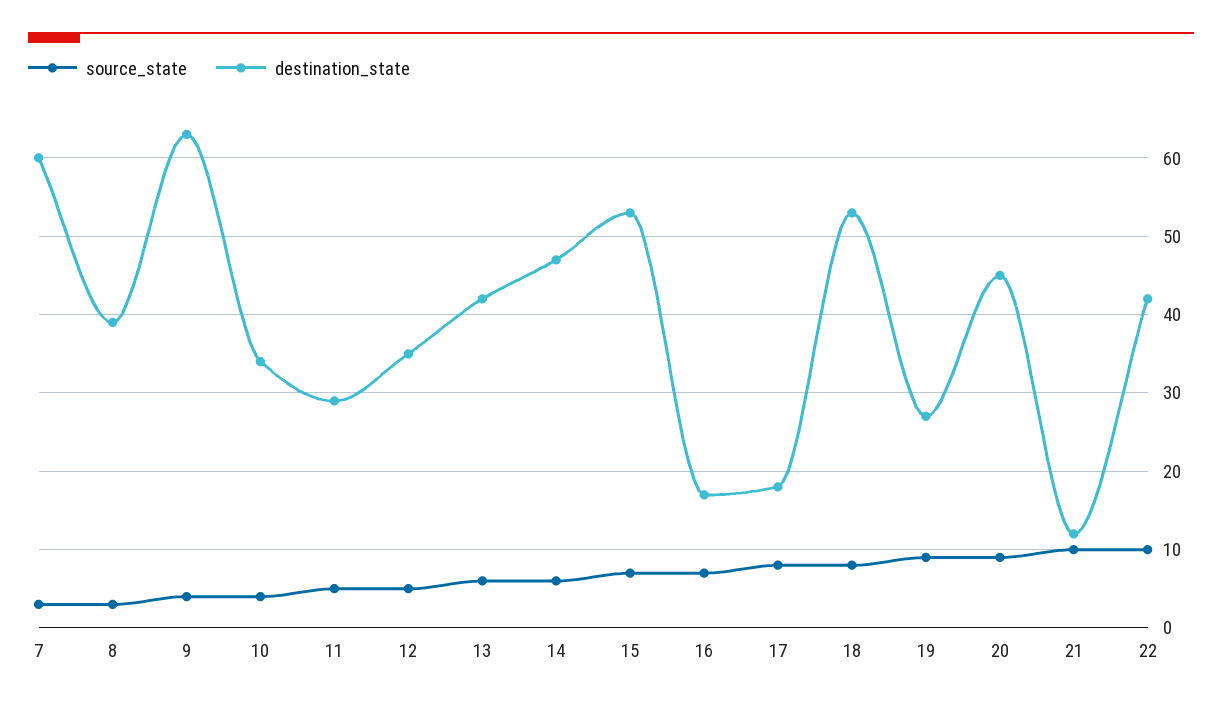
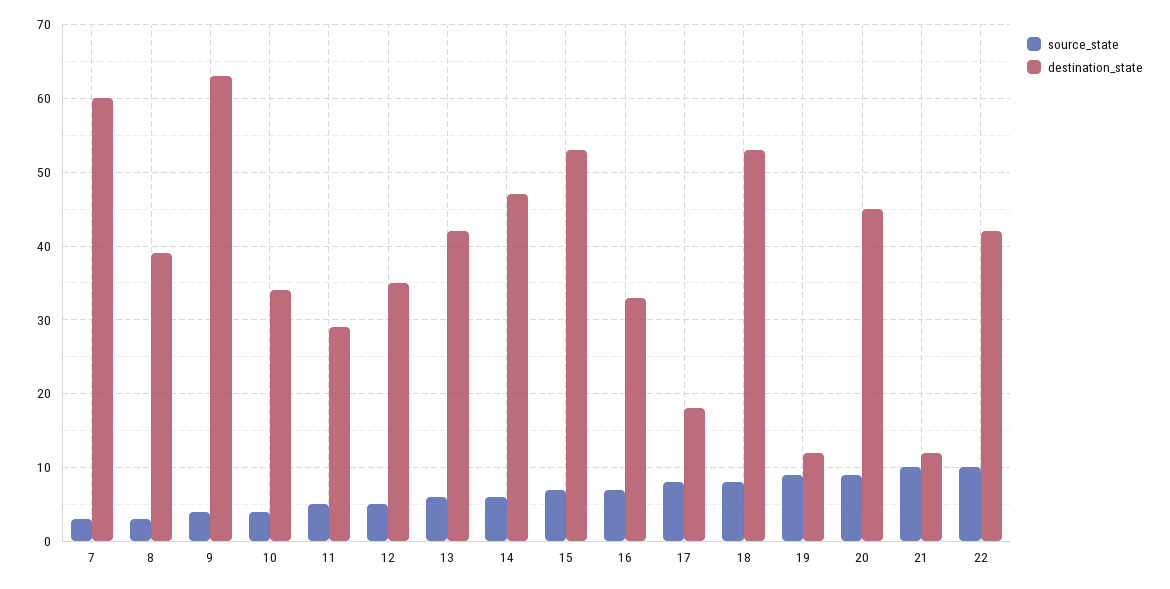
destination_state, 16: 17 -> 33
destination_state, 19: 27 -> 12

